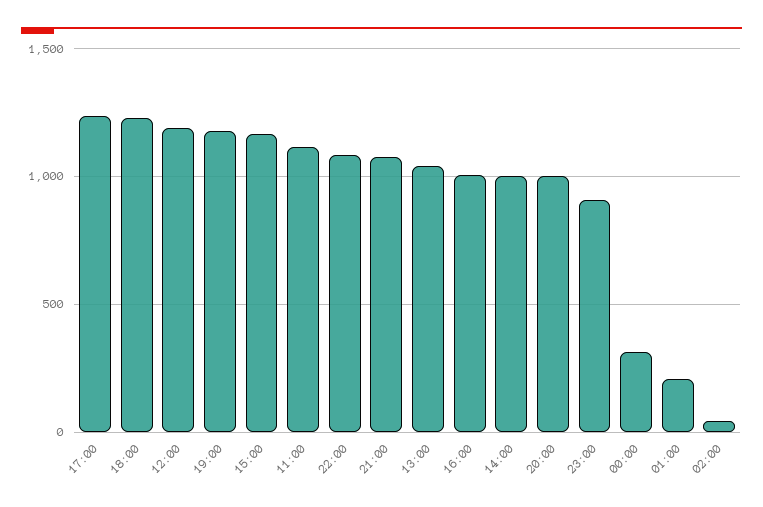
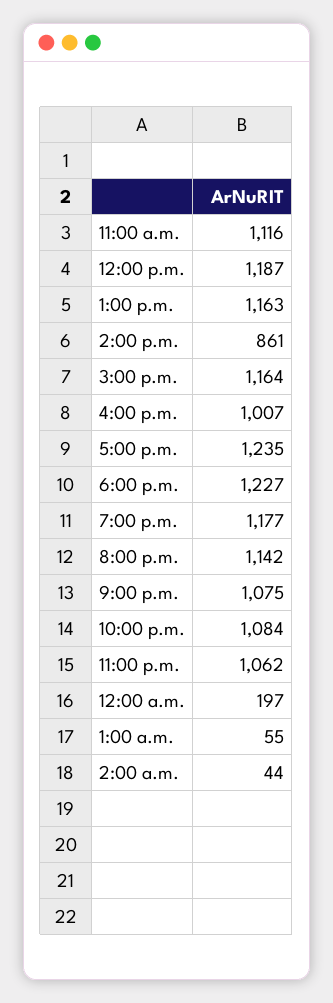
13:00: 1050 -> 1163
14:00: 1000 -> 861
20:00: 1000 -> 1142
23:00: 900 -> 1062
00:00: 300 -> 197
01:00: 200 -> 55

